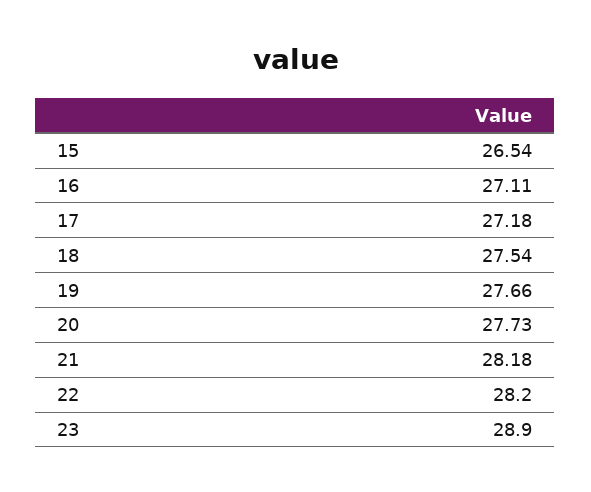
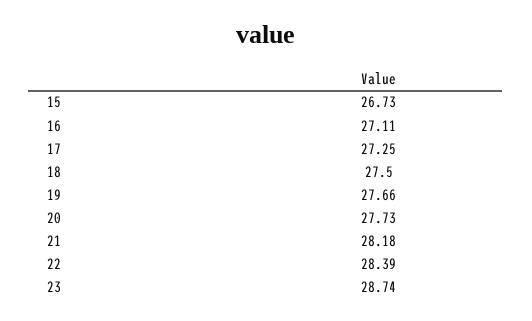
15: 26.54 -> 26.73
17: 27.18 -> 27.25
18: 27.54 -> 27.5
22: 28.2 -> 28.39
23: 28.9 -> 28.74

